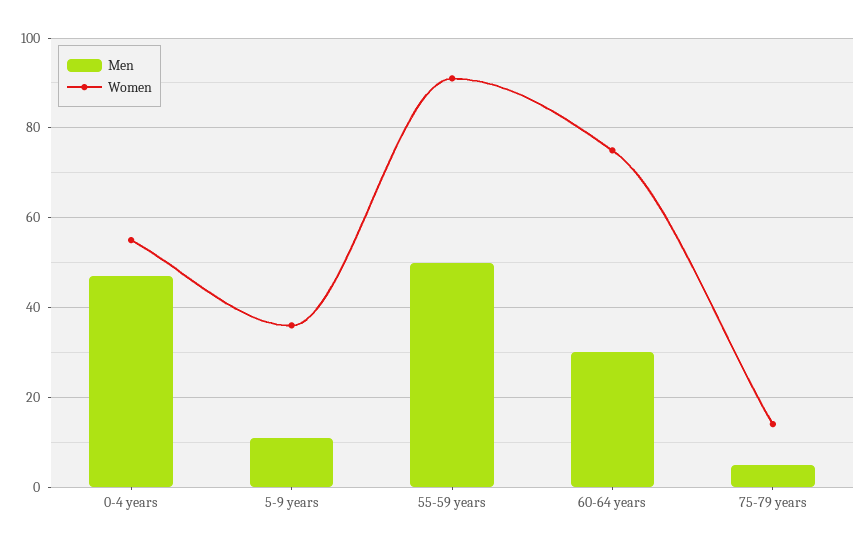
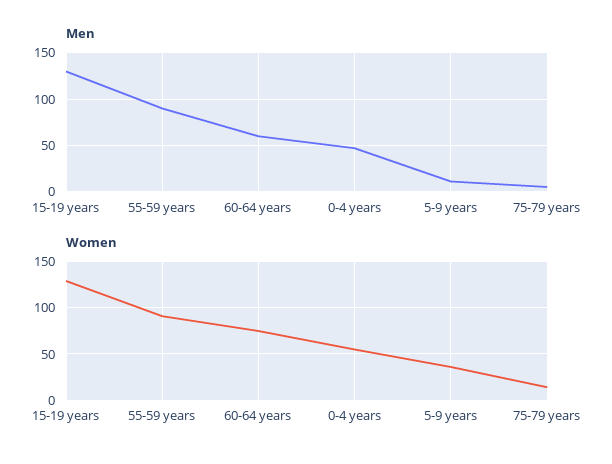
Men, 55-59 years: 50 -> 90
Men, 60-64 years: 30 -> 60
Men, 15-19 years: none -> 130
Women, 15-19 years: none -> 130

